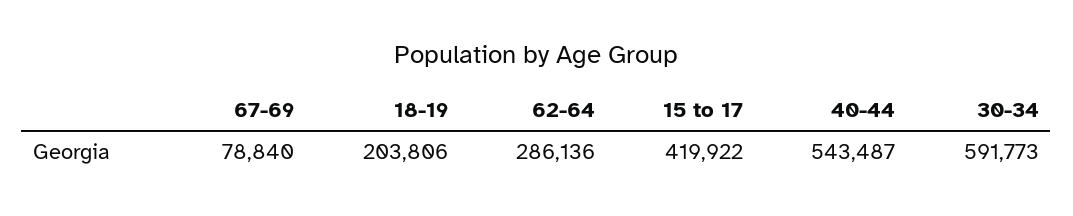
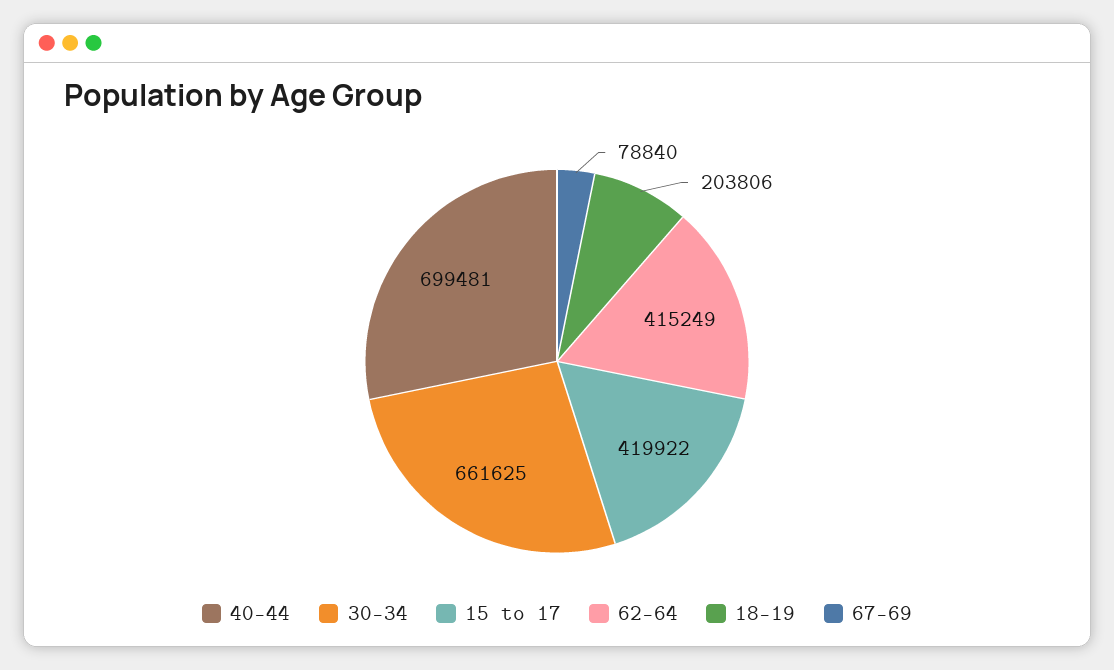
62-64: 286136 -> 415249
40-44: 543487 -> 699481
30-34: 591773 -> 661625

